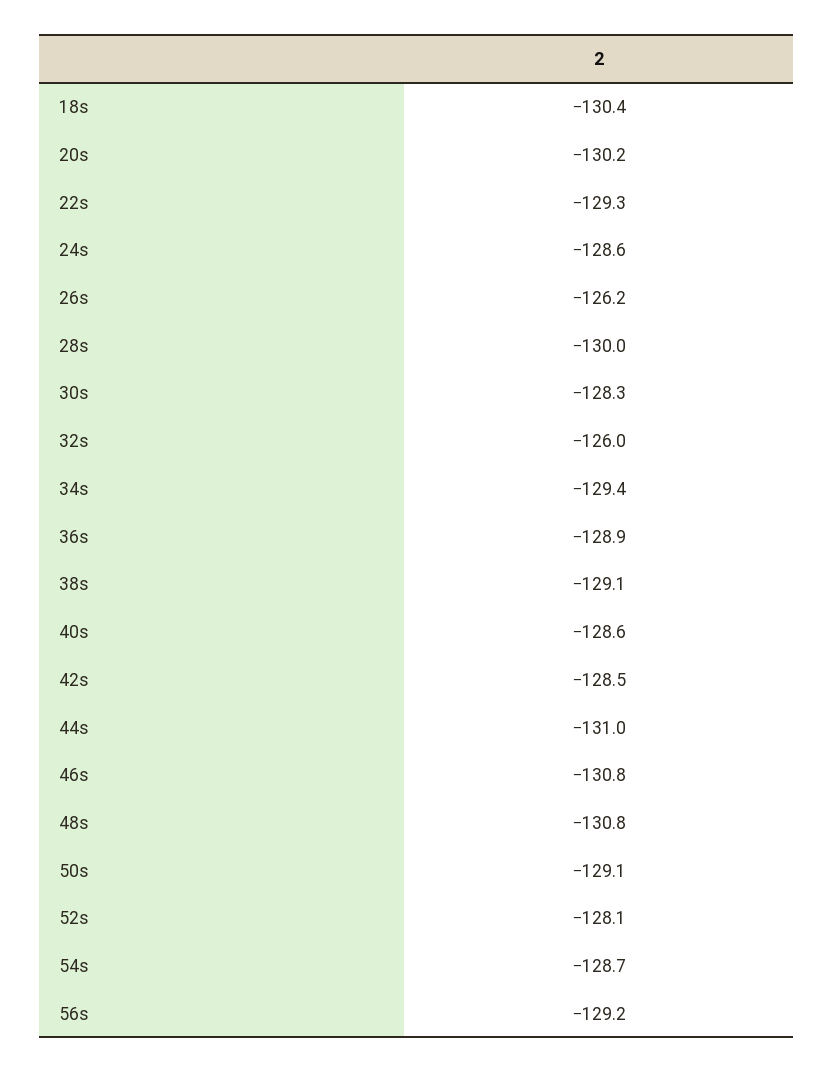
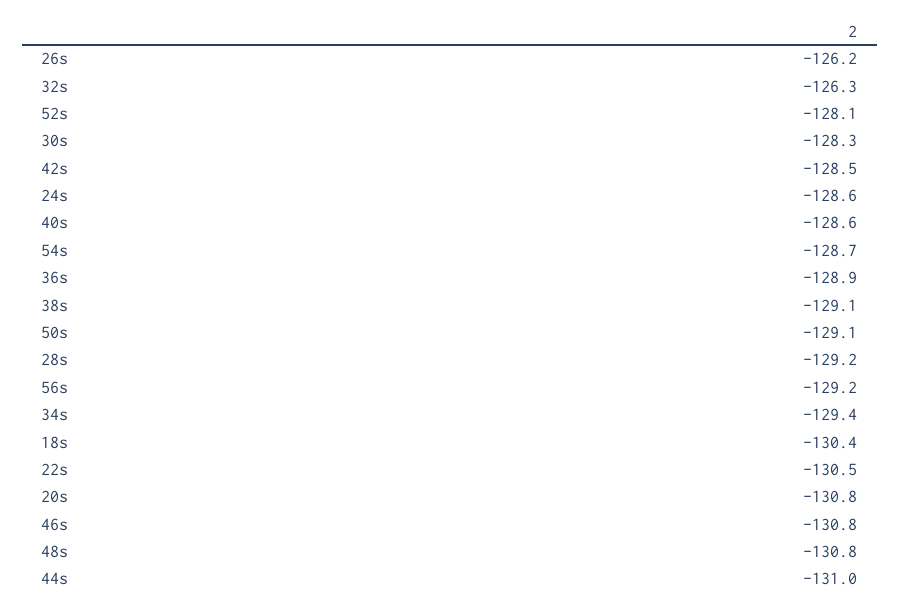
20s: -130.2 -> -130.8
22s: -129.3 -> -130.5
28s: -130 -> -129.2
32s: -126 -> -126.3

